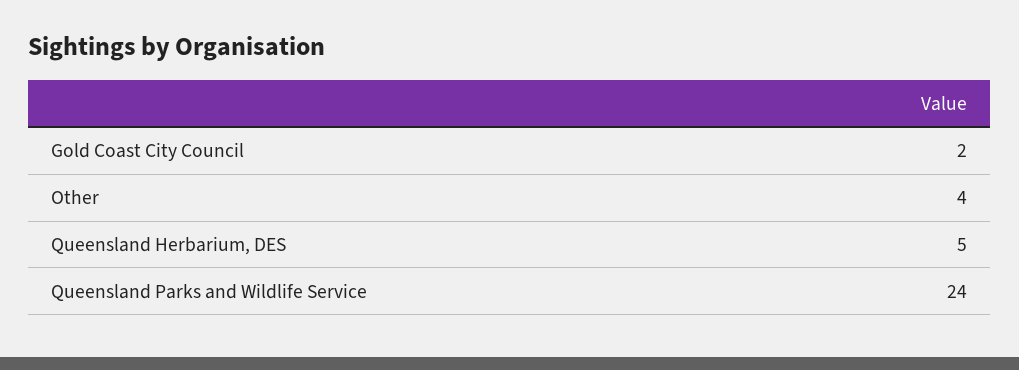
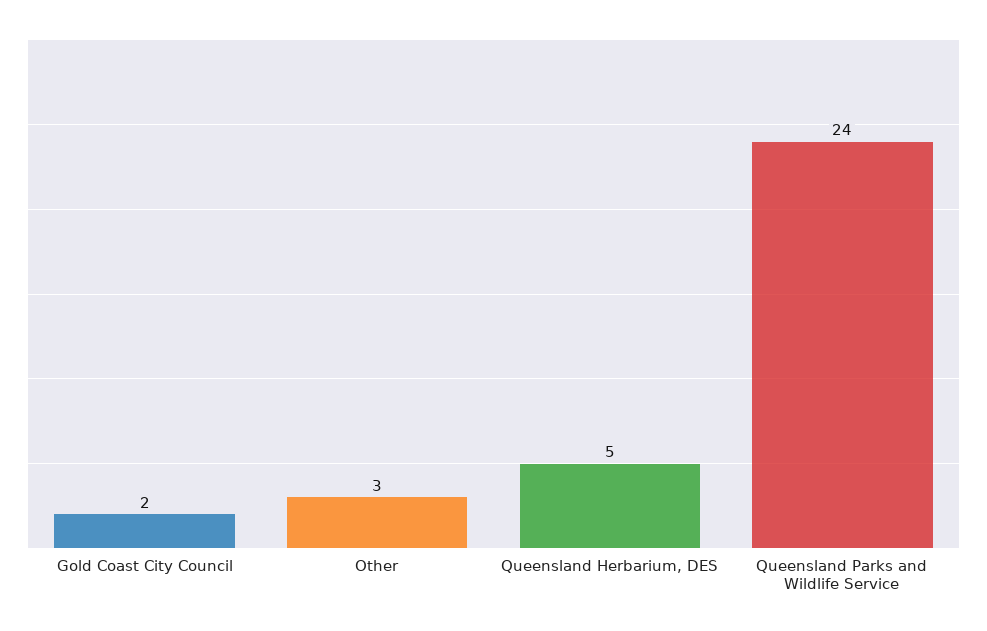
Other: 4 -> 3

